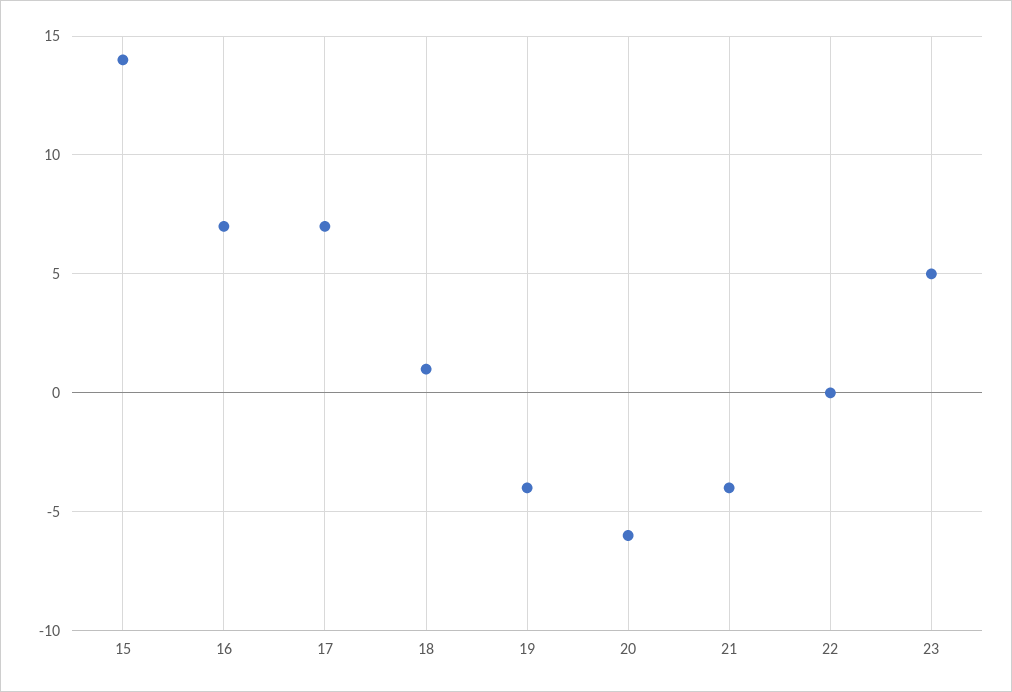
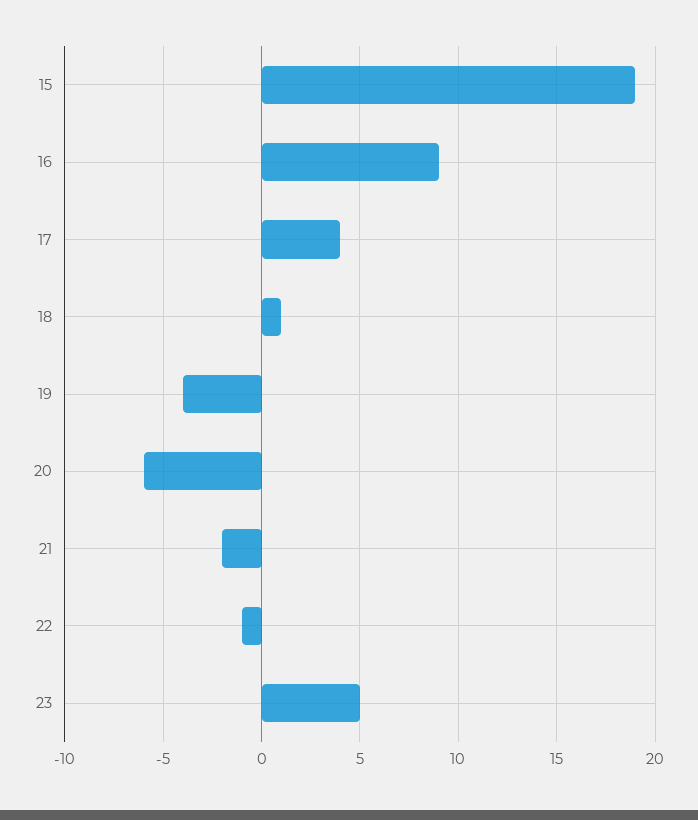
15: 14 -> 19
16: 7 -> 9
17: 7 -> 4
21: -4 -> -2
22: 0 -> -1

